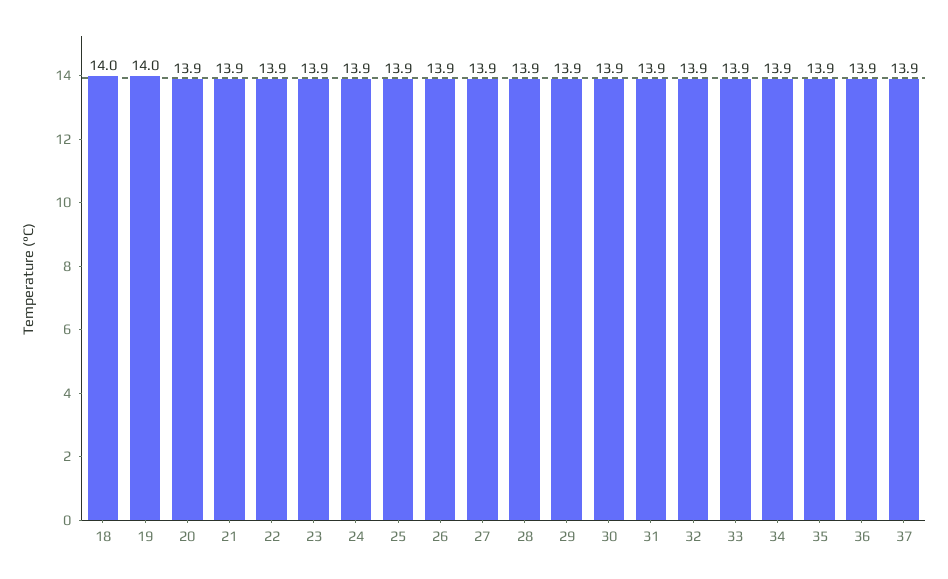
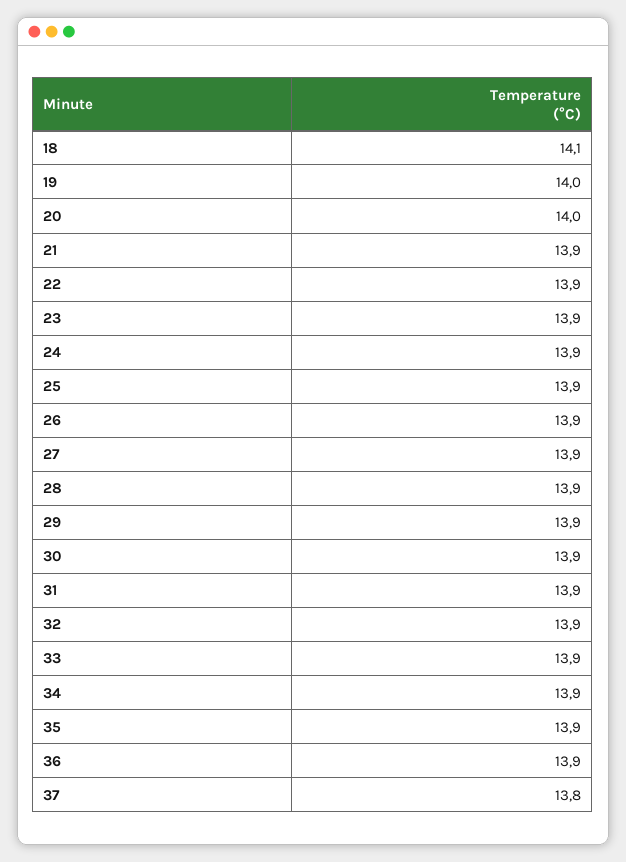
18: 14 -> 14.1
20: 13.9 -> 14
37: 13.9 -> 13.8

